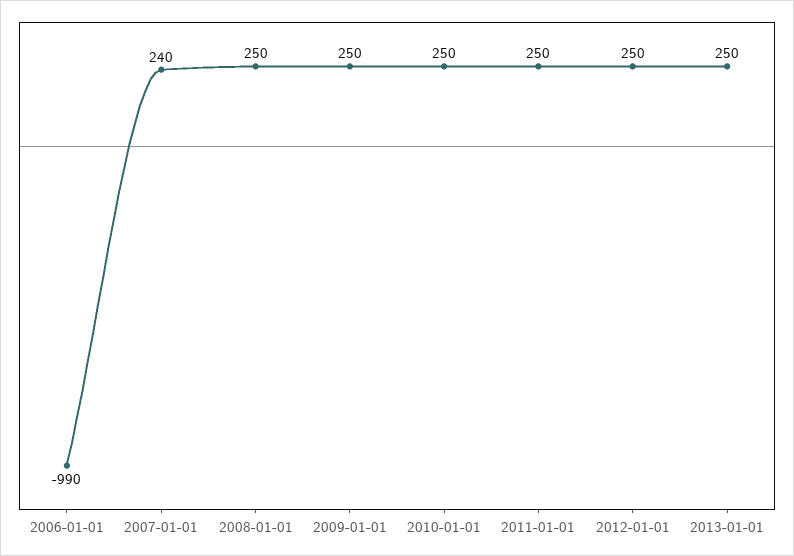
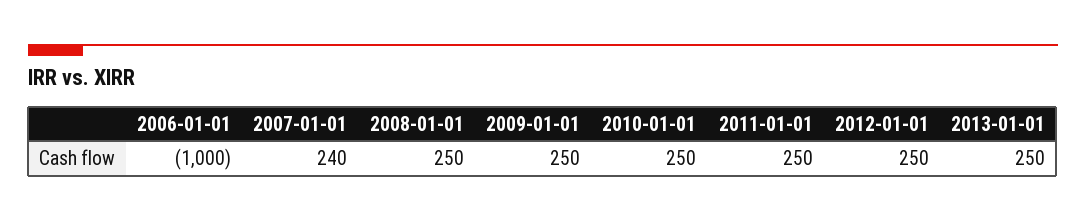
2006-01-01: -990 -> -1000

